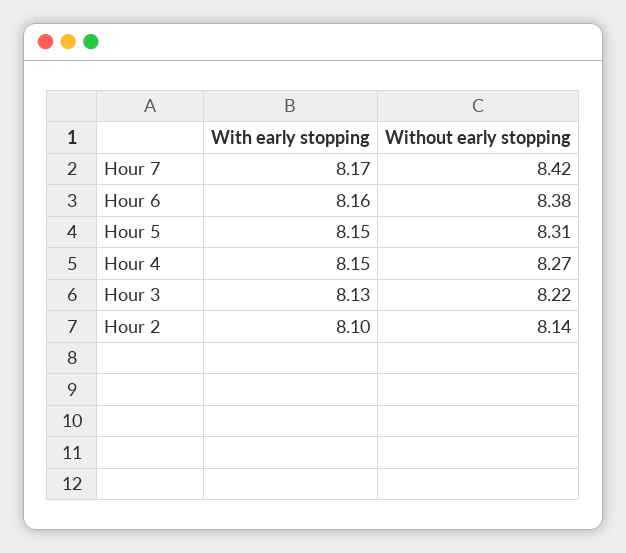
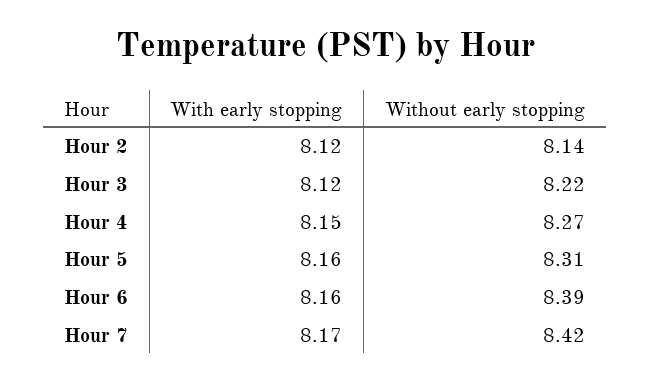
Without early stopping, Hour 6: 8.38 -> 8.39
With early stopping, Hour 5: 8.15 -> 8.16
With early stopping, Hour 3: 8.13 -> 8.12
With early stopping, Hour 2: 8.1 -> 8.12

